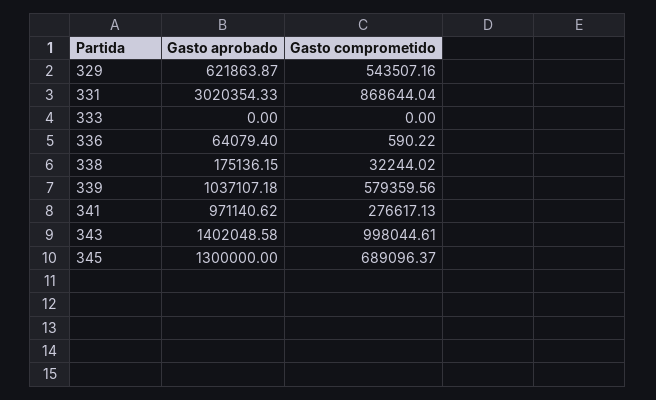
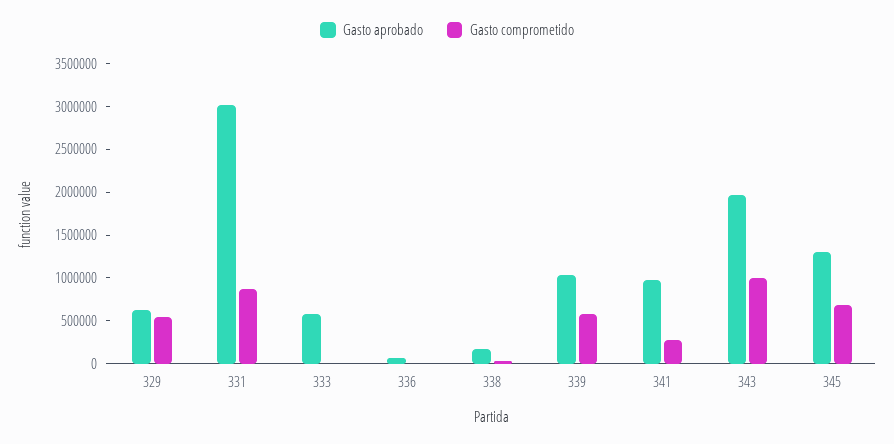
Gasto aprobado, 333: 0 -> 600000
Gasto aprobado, 343: 1402048.58 -> 2000000

